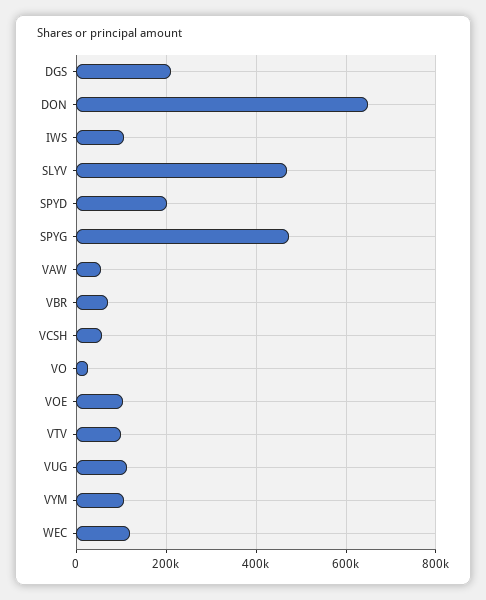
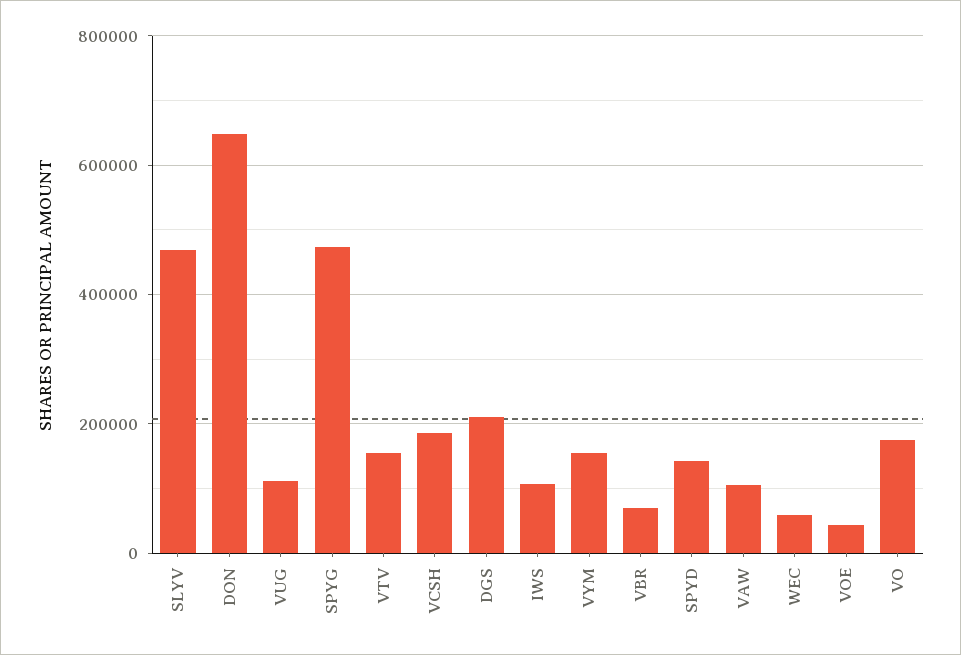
SPYD: 200000 -> 140000
VAW: 60000 -> 100000
VCSH: 60000 -> 180000
VO: 20000 -> 180000
VOE: 100000 -> 40000
VTV: 100000 -> 160000
VYM: 100000 -> 160000
WEC: 120000 -> 60000

